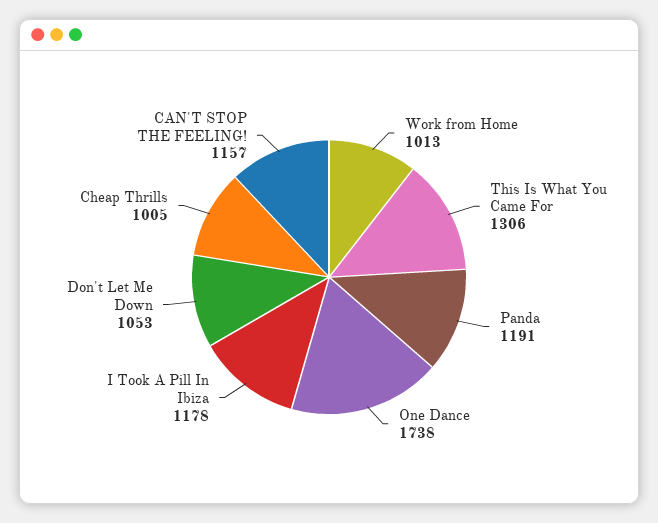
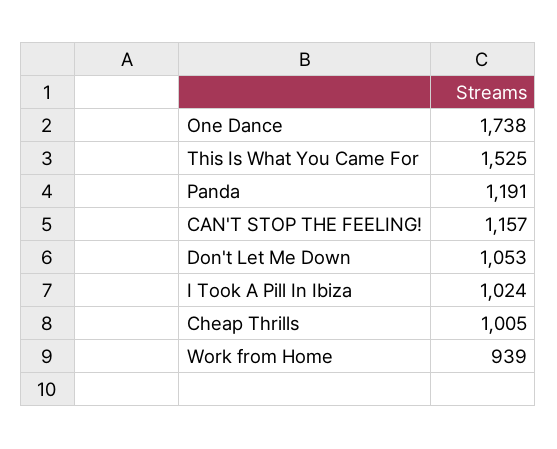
Work from Home: 1013 -> 939
This Is What You Came For: 1306 -> 1525
I Took A Pill In Ibiza: 1178 -> 1024

